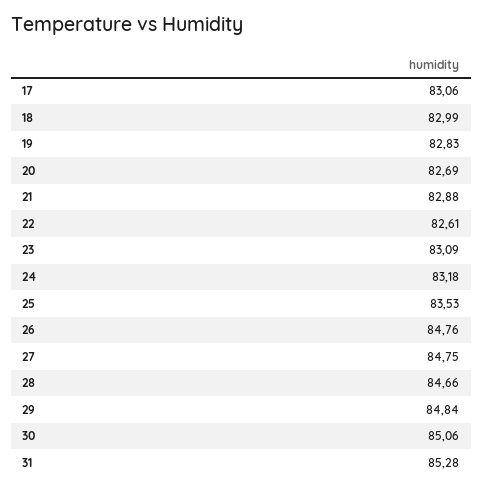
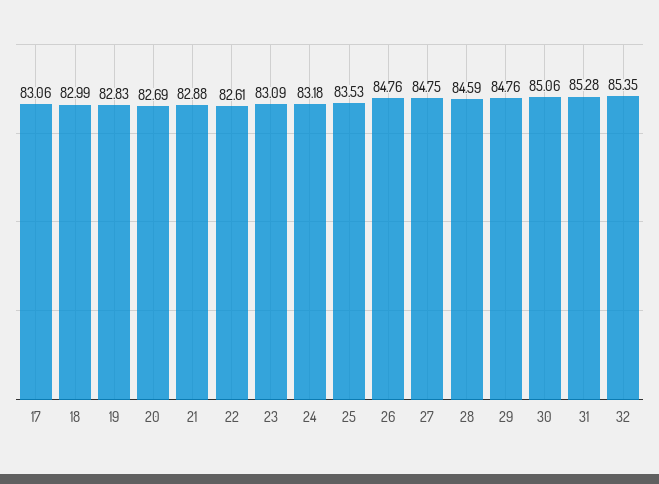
28: 84.66 -> 84.59
29: 84.84 -> 84.76
32: none -> 85.35

